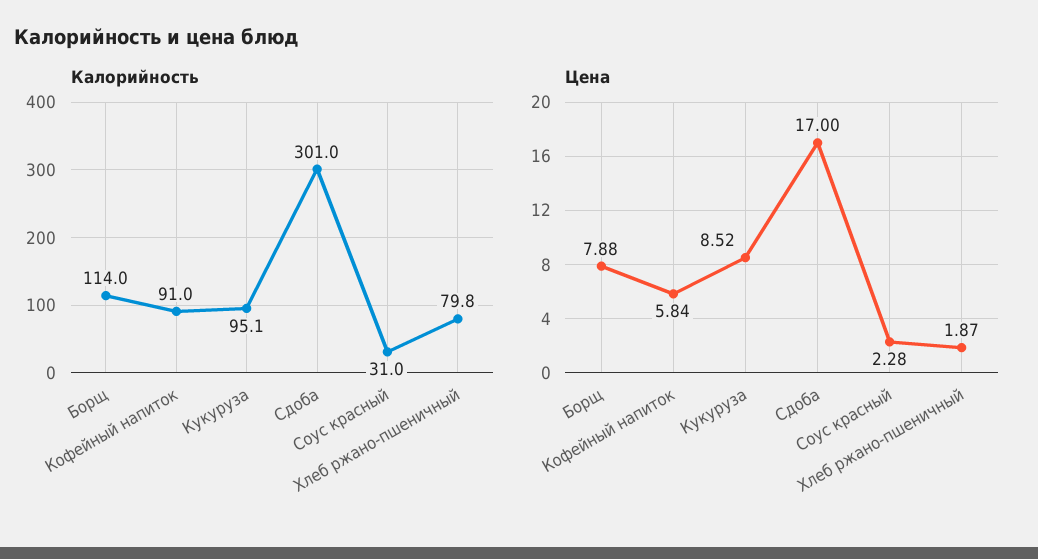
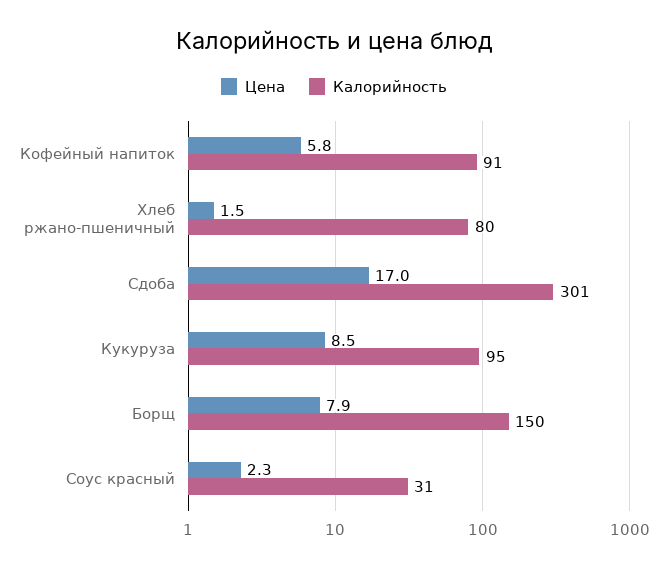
Калорийность, Борщ: 114 -> 150
Цена, Хлеб ржано-пшеничный: 1.87 -> 1.5

